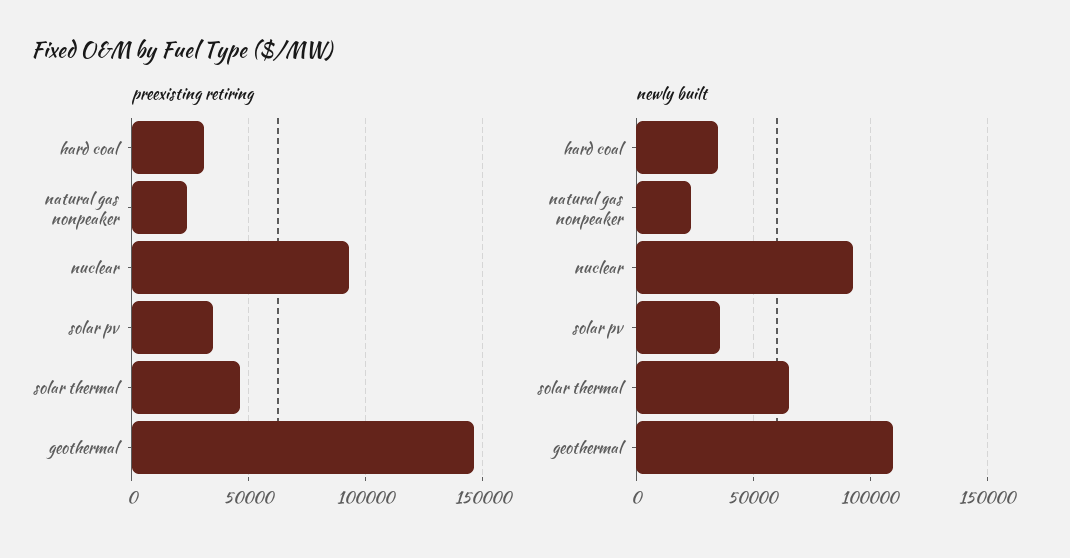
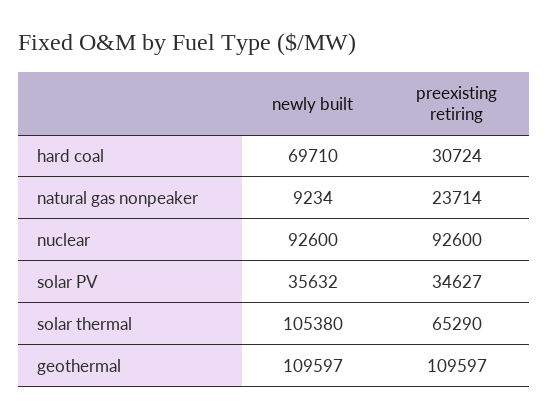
preexisting retiring, solar thermal: 45000 -> 65290
preexisting retiring, geothermal: 145000 -> 109597
newly built, hard coal: 35000 -> 69710
newly built, natural gas nonpeaker: 25000 -> 9234
newly built, solar thermal: 65000 -> 105380

